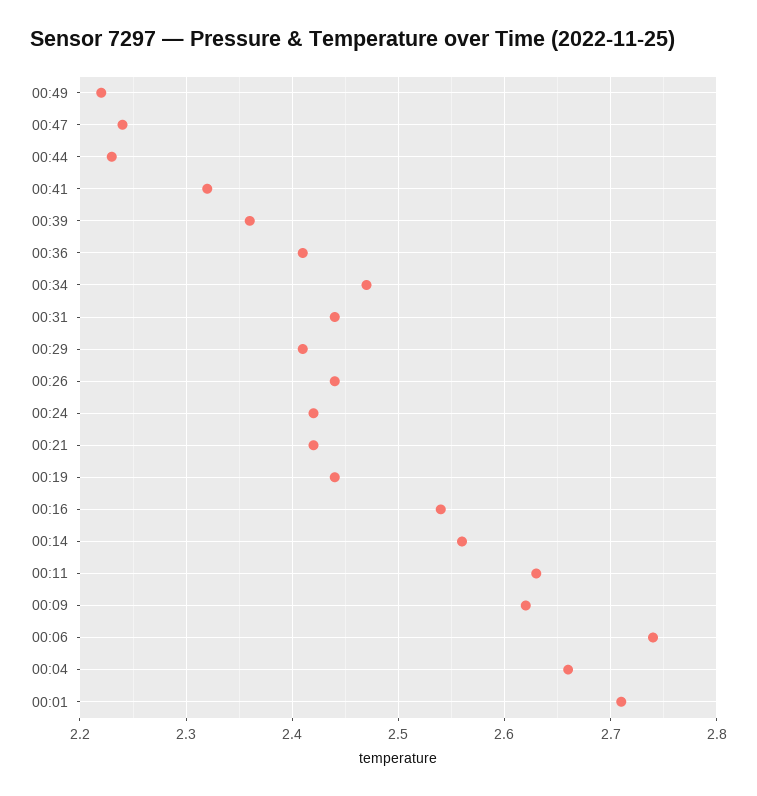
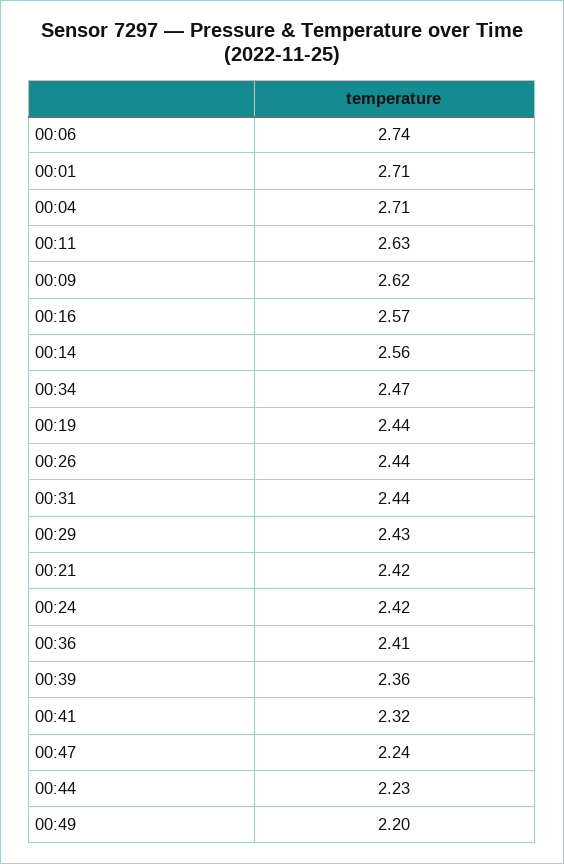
00:49: 2.22 -> 2.2
00:29: 2.41 -> 2.43
00:16: 2.54 -> 2.57
00:04: 2.66 -> 2.71

